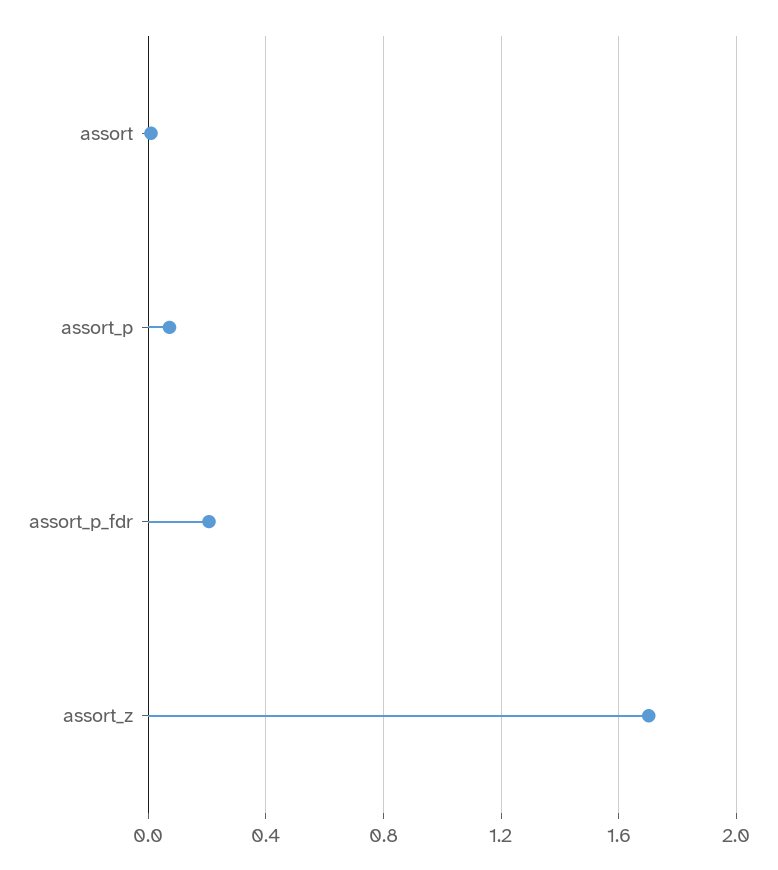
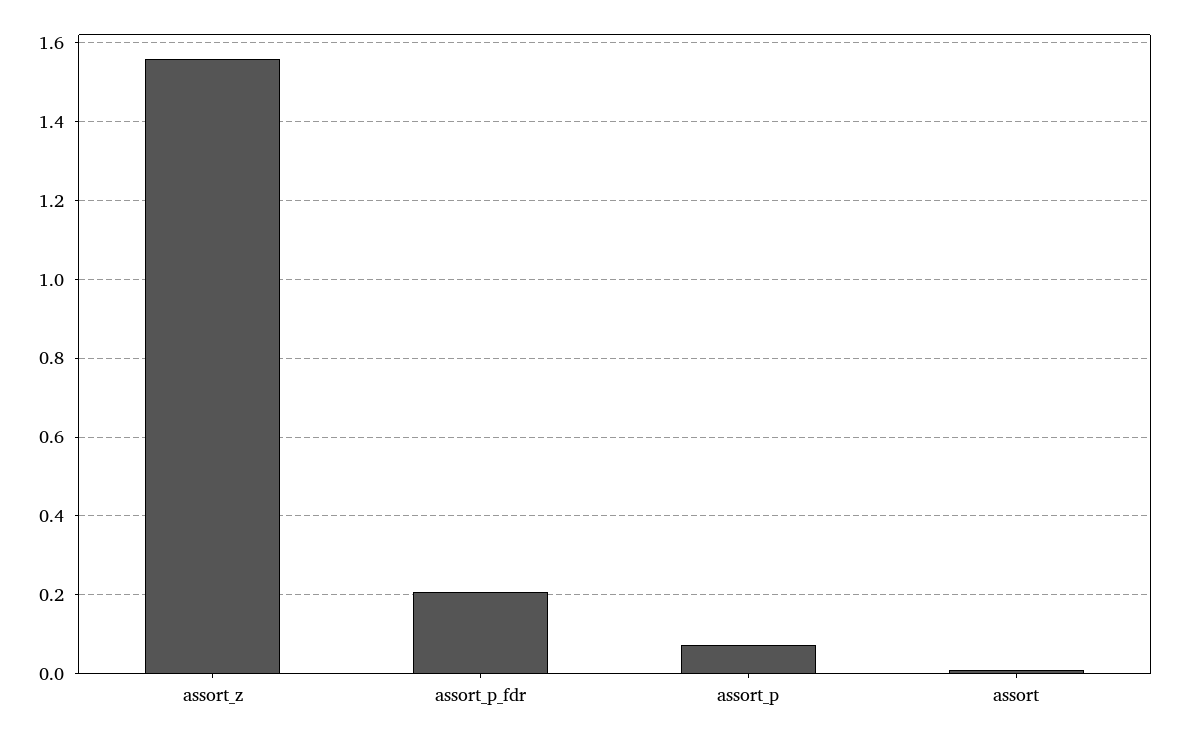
assort_z: 1.7 -> 1.56

